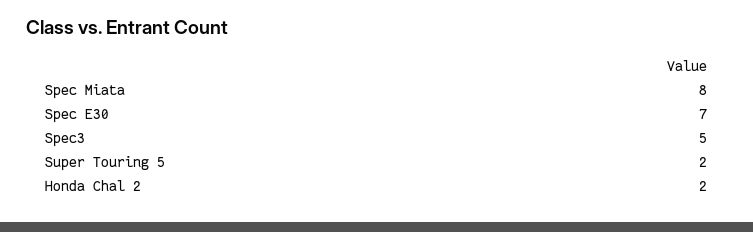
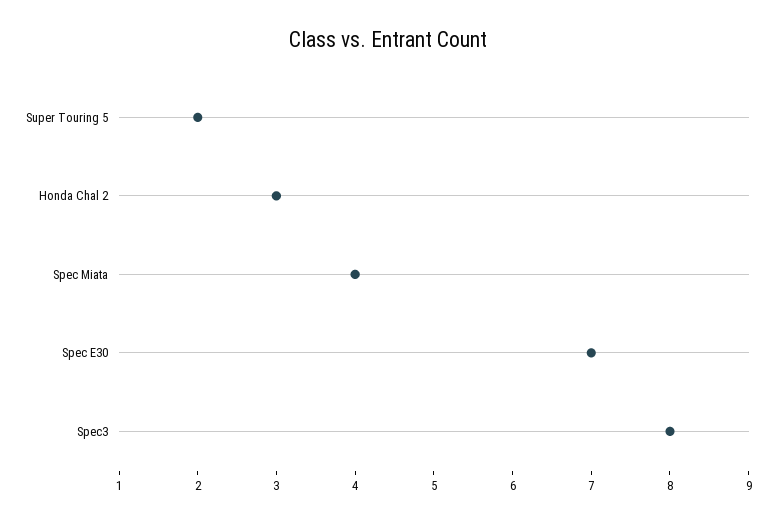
Spec Miata: 8 -> 4
Spec3: 5 -> 8
Honda Chal 2: 2 -> 3

